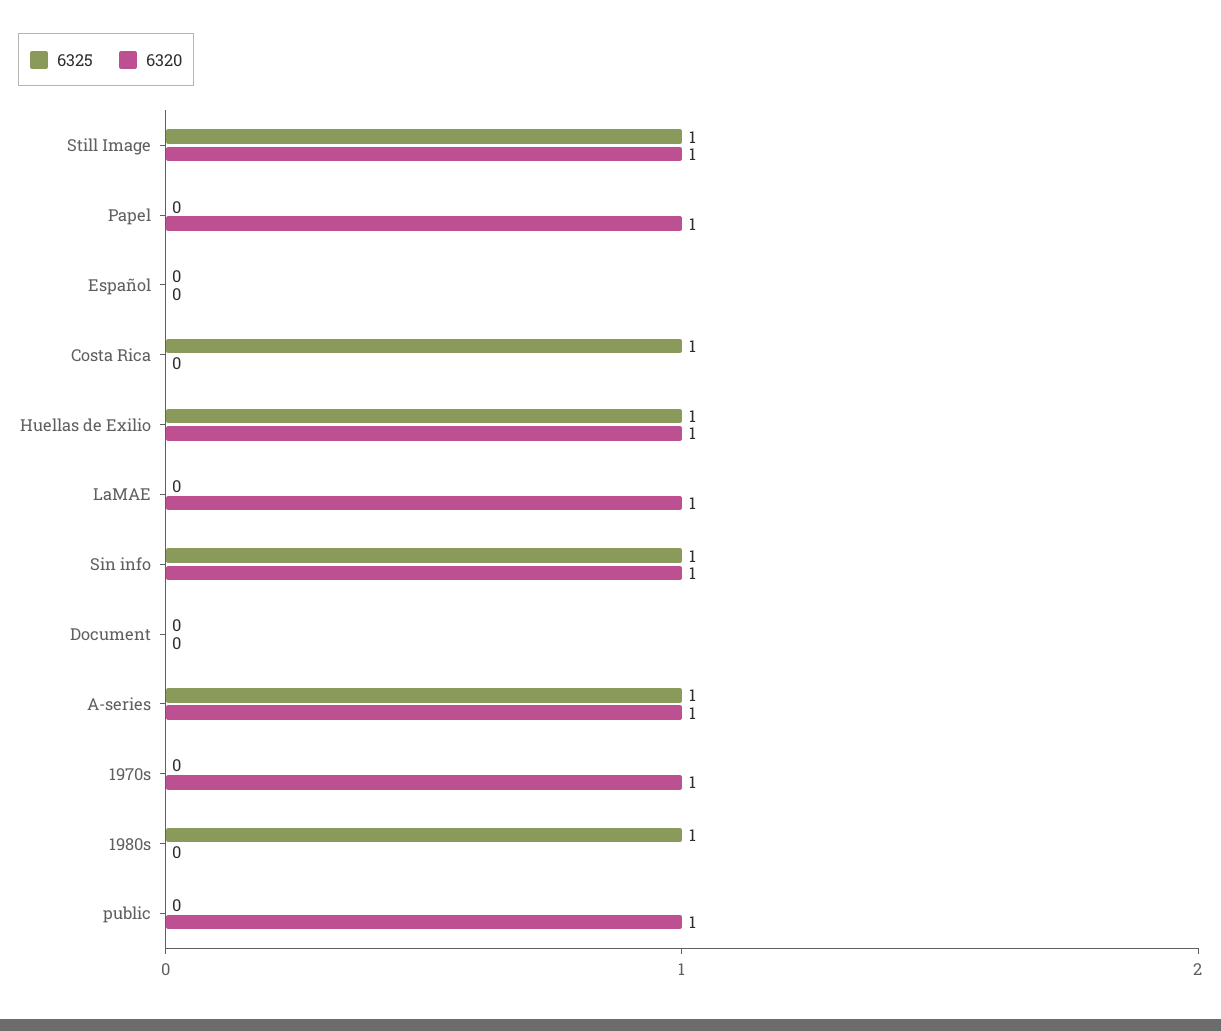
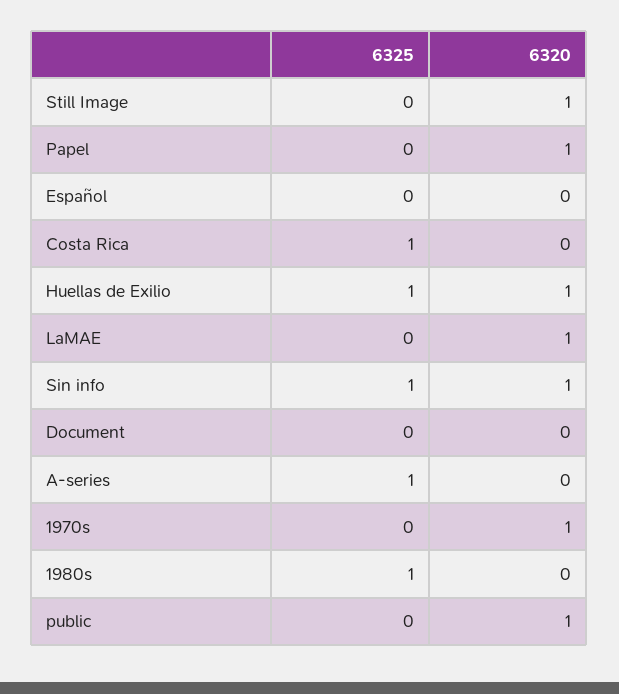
6325, Still Image: 1 -> 0
6320, A-series: 1 -> 0

